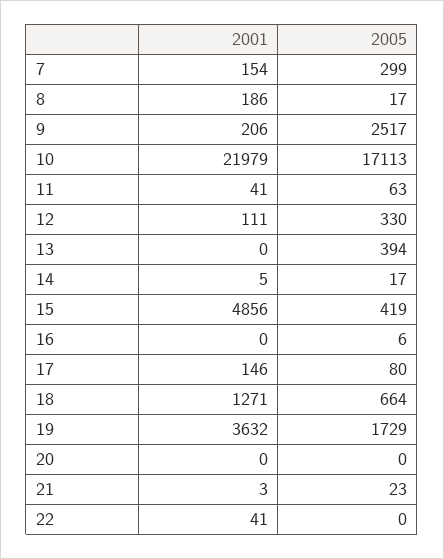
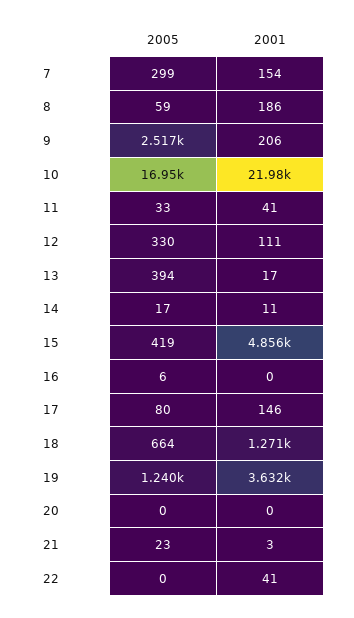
2005, 8: 17 -> 59
2005, 10: 17113 -> 16950
2005, 11: 63 -> 33
2001, 13: 0 -> 17
2001, 14: 5 -> 11
2005, 19: 1729 -> 1240

